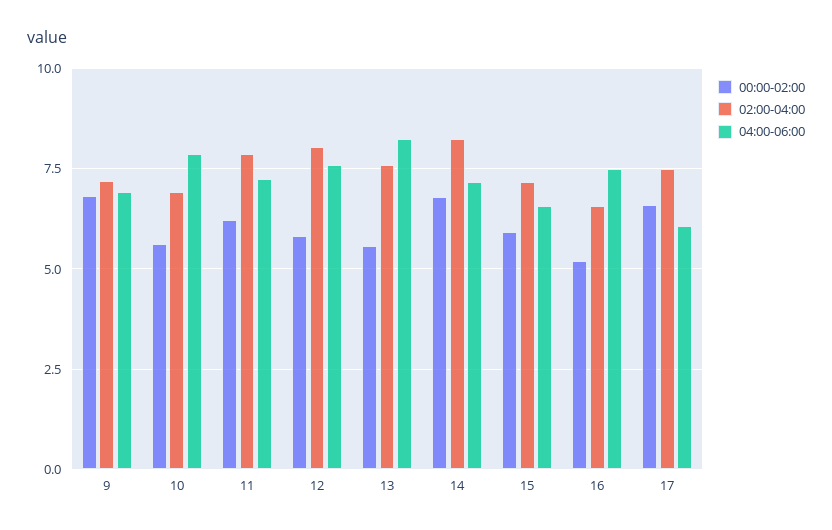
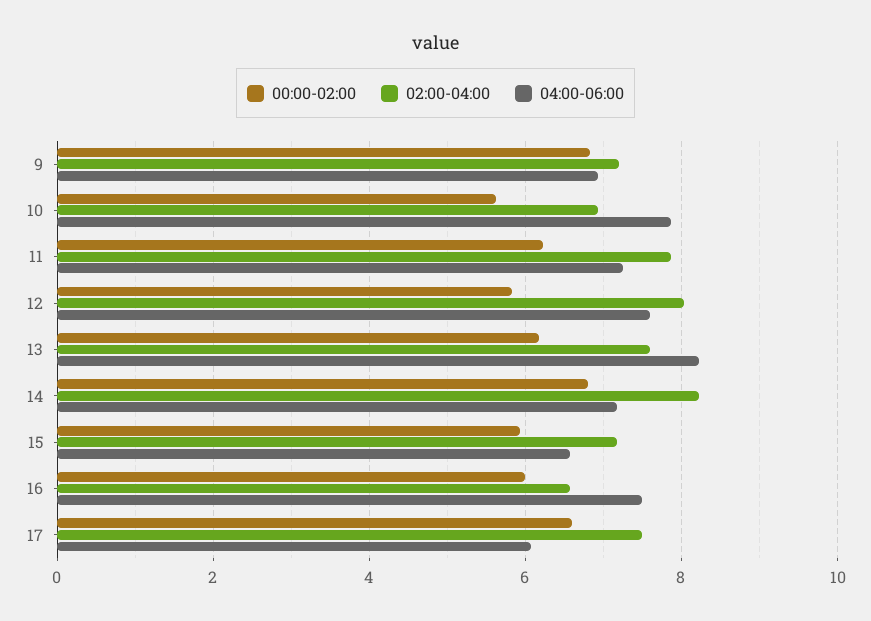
00:00-02:00, 13: 5.5 -> 6.2
00:00-02:00, 16: 5.25 -> 6

